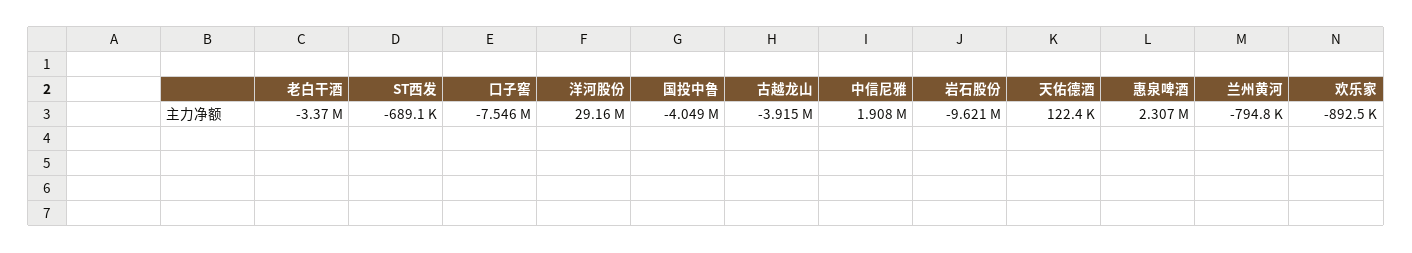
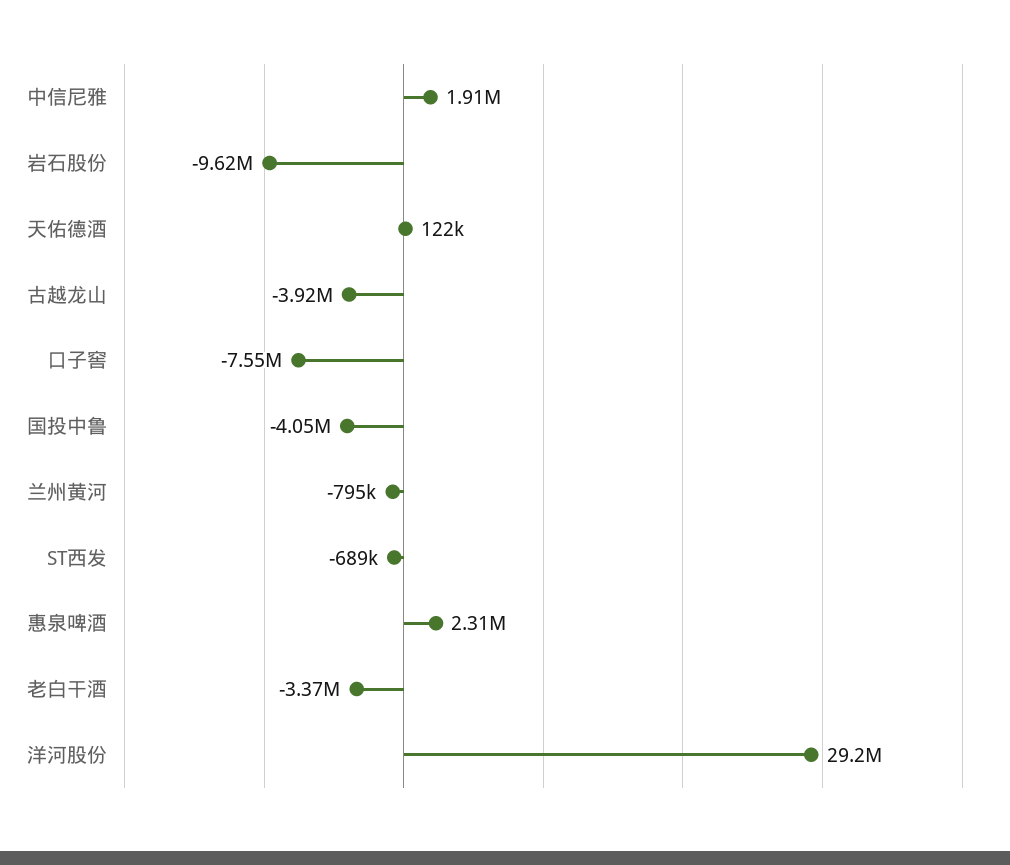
欢乐家: -892500 -> none

